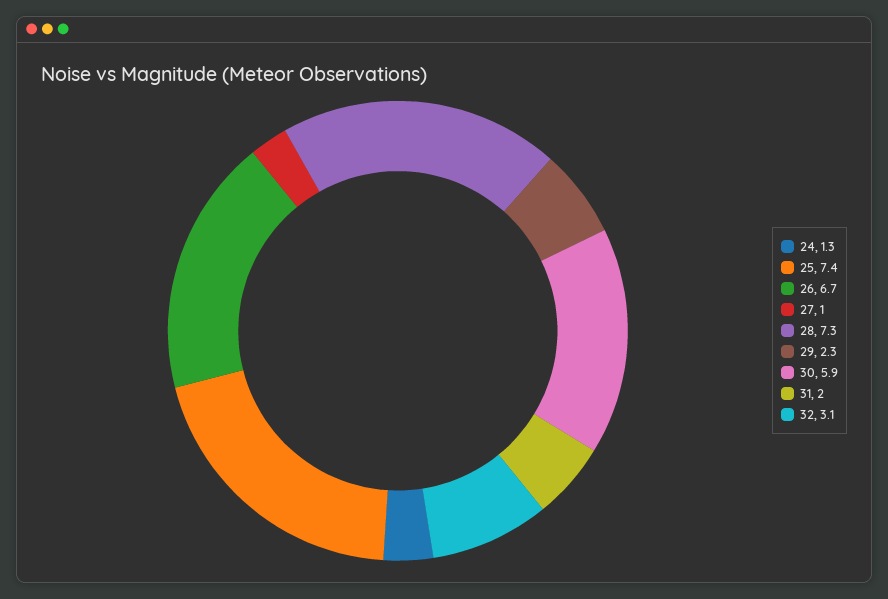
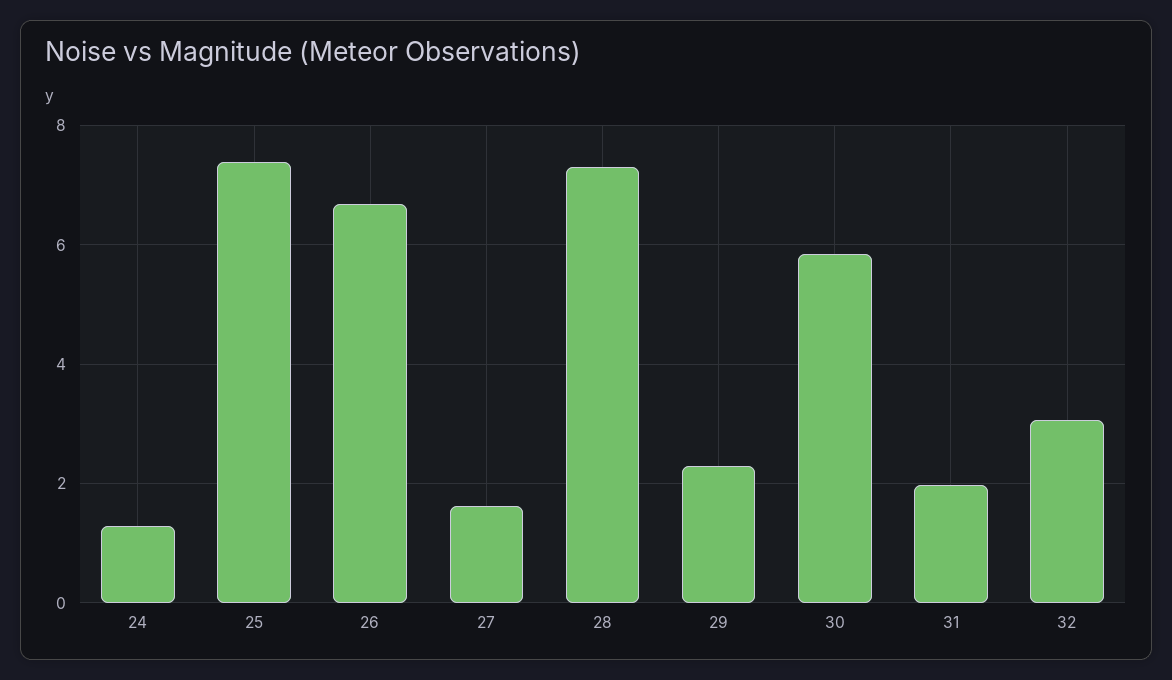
27: 1 -> 1.6

